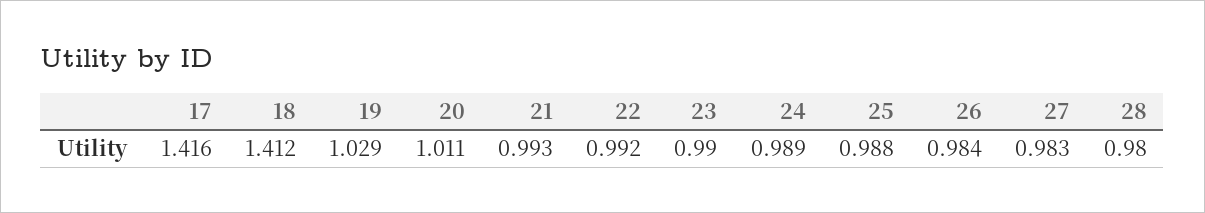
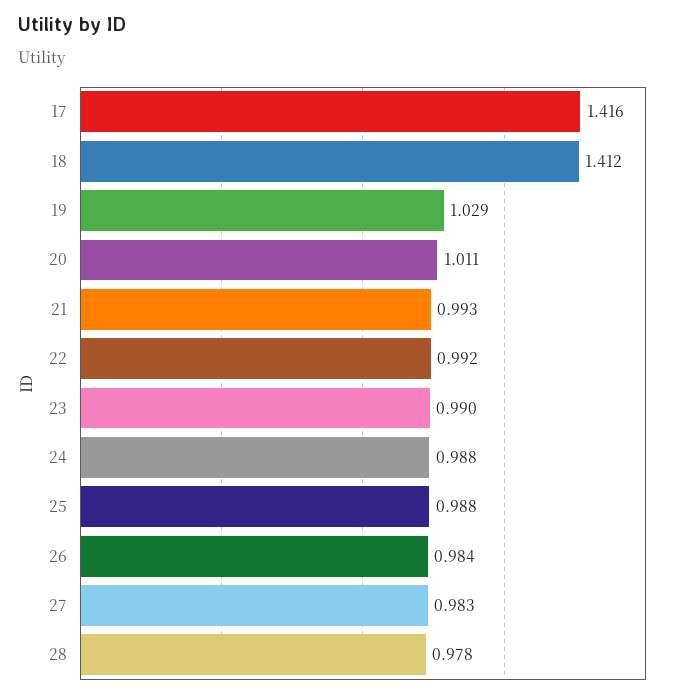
24: 0.989 -> 0.988
28: 0.98 -> 0.978

